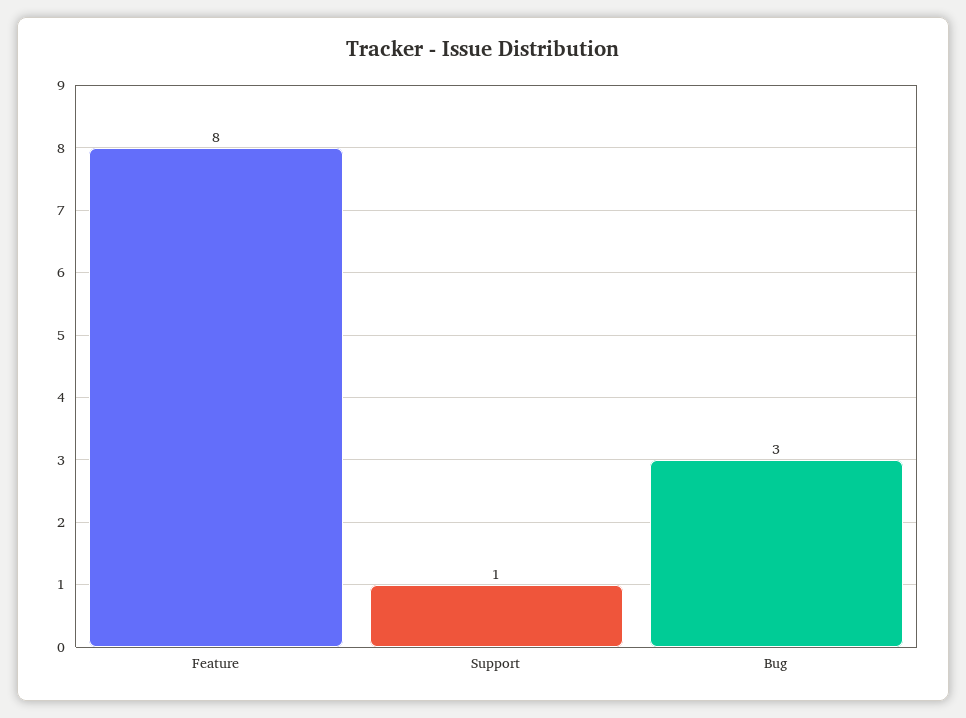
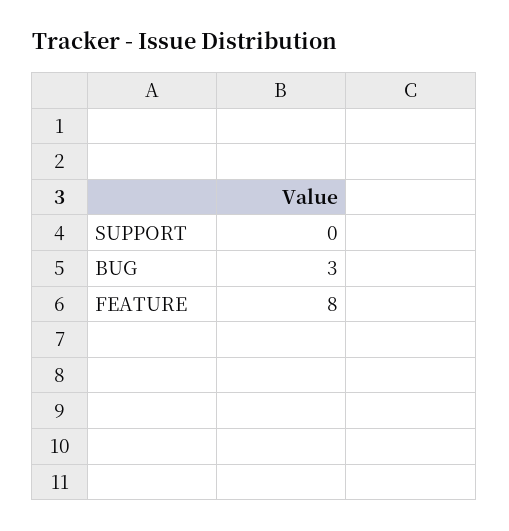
Support: 1 -> 0

